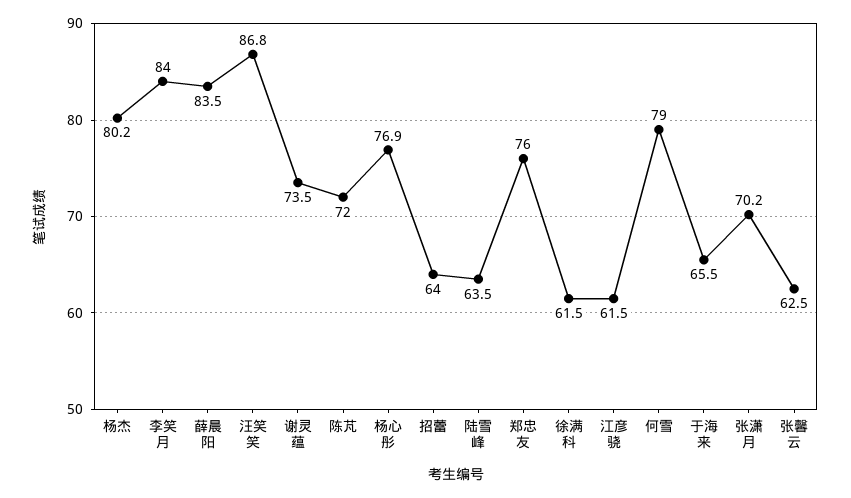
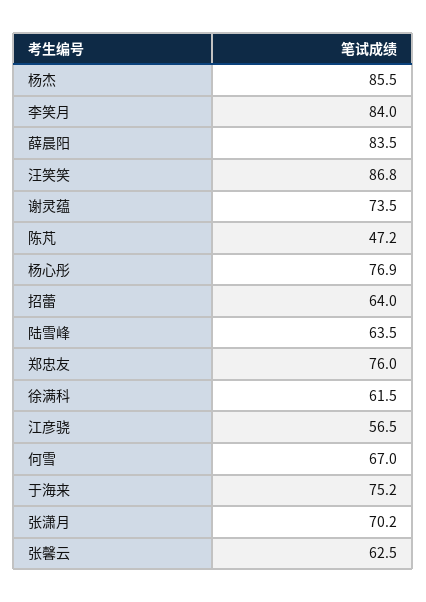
杨杰: 80.2 -> 85.5
陈芃: 72 -> 47.2
江彦骁: 61.5 -> 56.5
何雪: 79 -> 67
于海来: 65.5 -> 75.2

